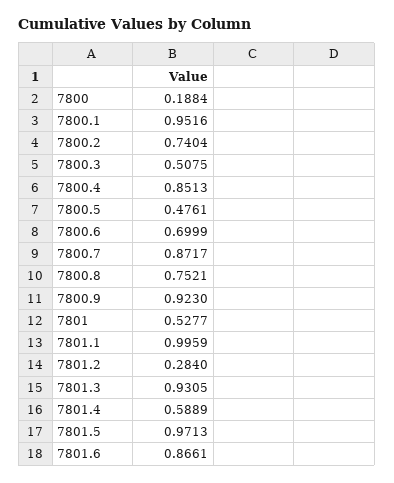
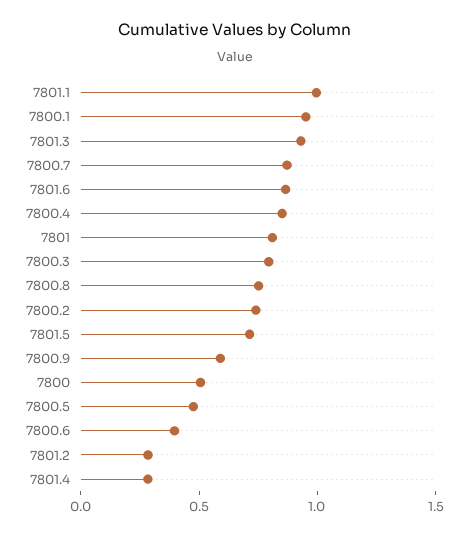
7800: 0.1884 -> 0.5
7800.3: 0.5075 -> 0.8
7800.6: 0.6999 -> 0.4
7800.9: 0.923 -> 0.6
7801: 0.5277 -> 0.8
7801.4: 0.5889 -> 0.3
7801.5: 0.9713 -> 0.7

